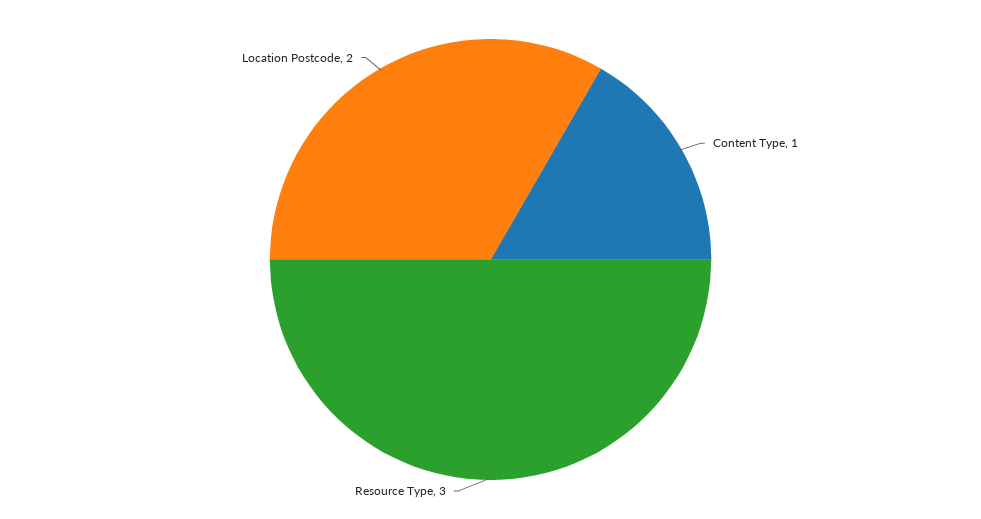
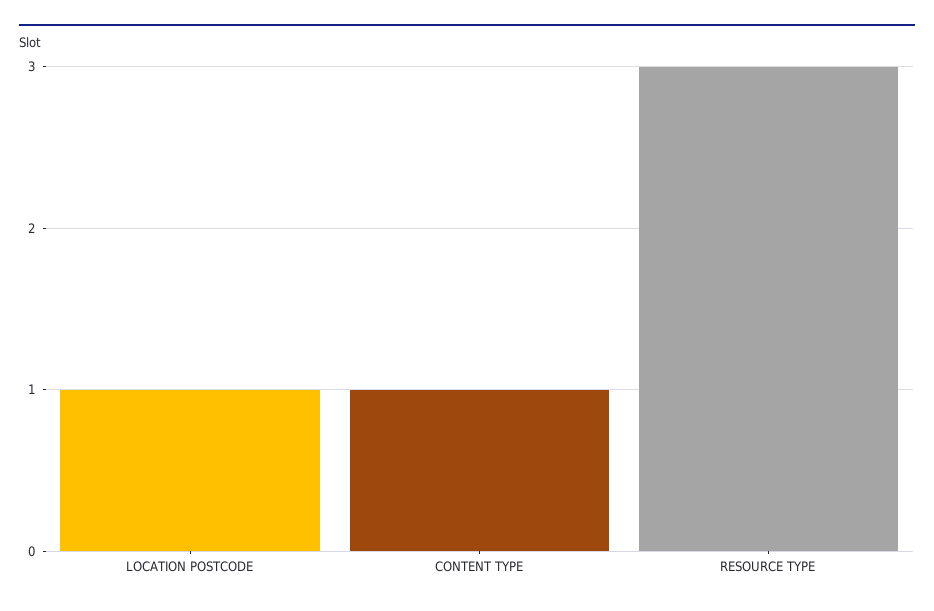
Location Postcode: 2 -> 1

